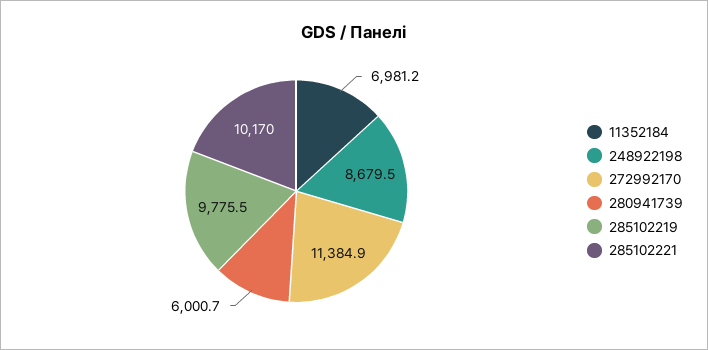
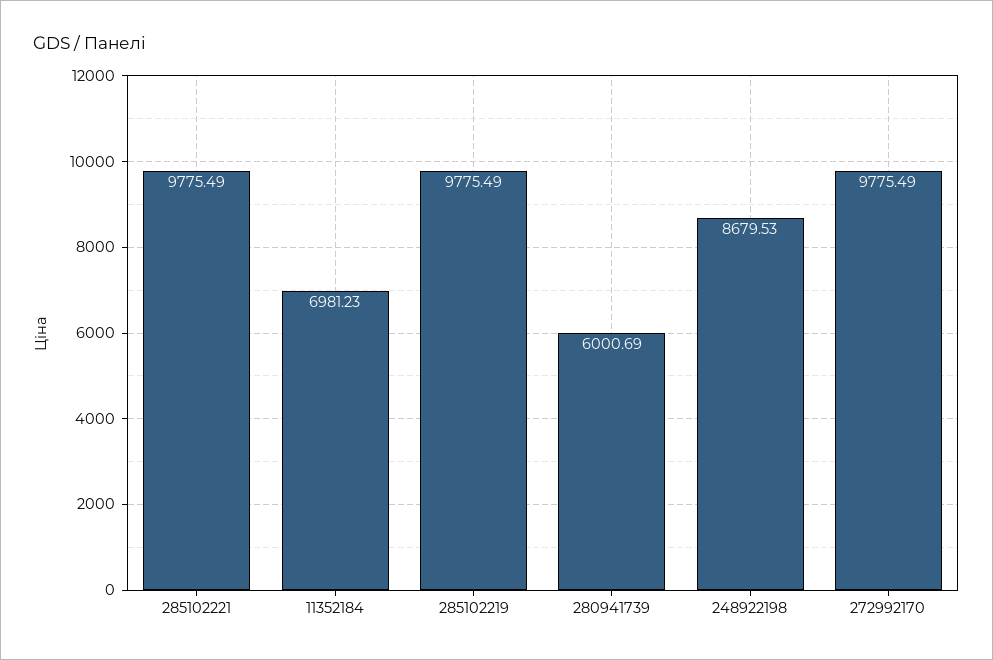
272992170: 11384.9 -> 9775.49
285102221: 10170 -> 9775.49

